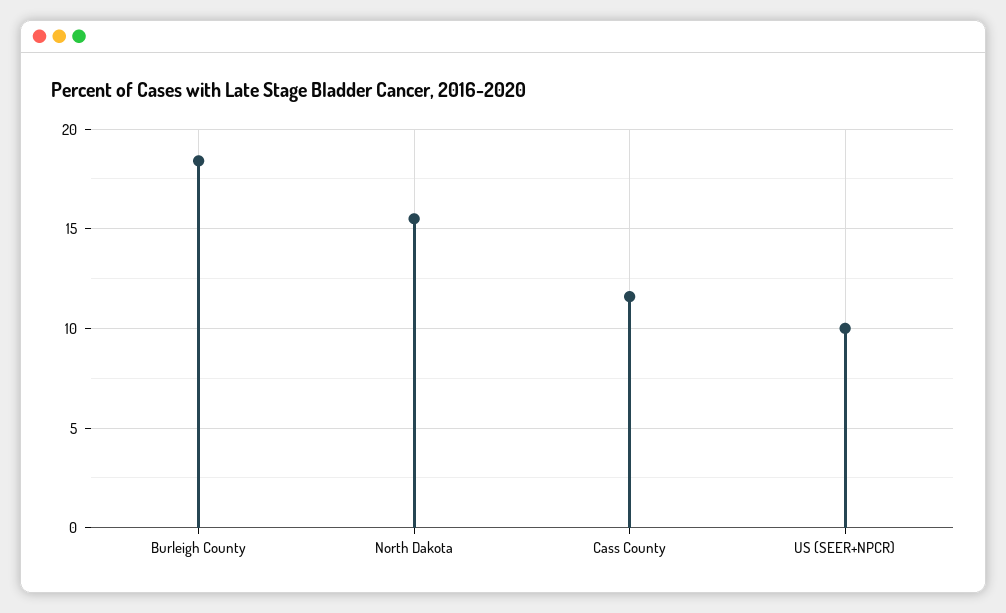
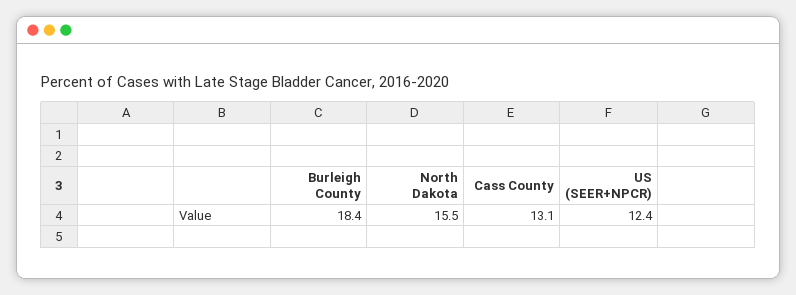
Cass County: 11.5 -> 13.1
US (SEER+NPCR): 10 -> 12.4

